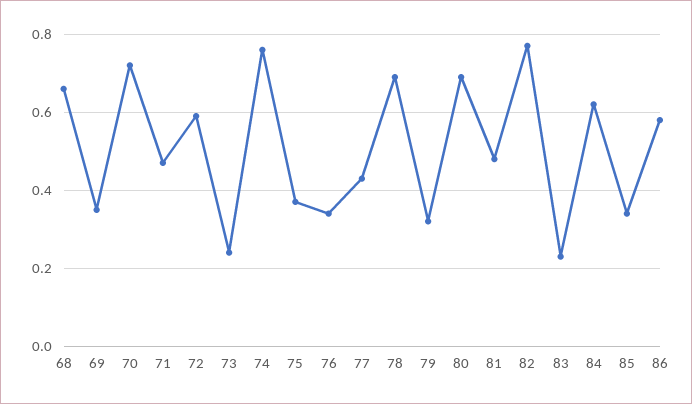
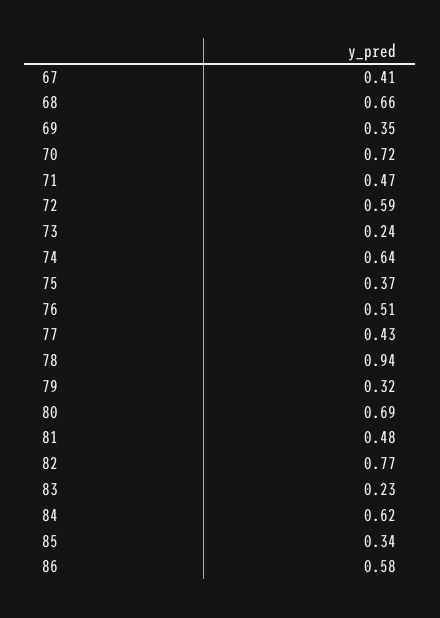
74: 0.75 -> 0.64
76: 0.35 -> 0.51
78: 0.7 -> 0.94
67: none -> 0.41

